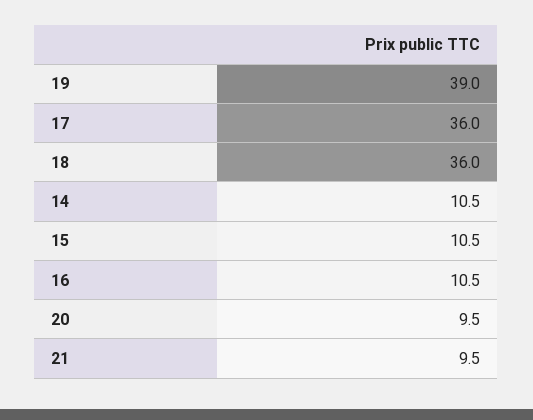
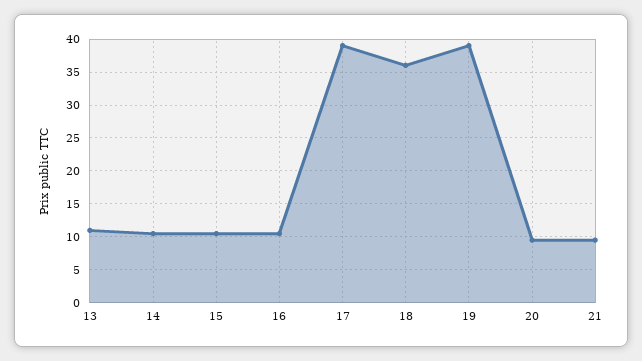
17: 36 -> 39
13: none -> 11

